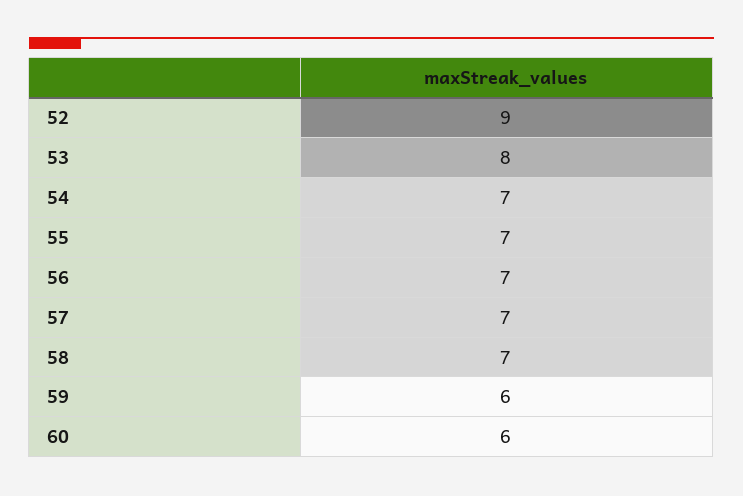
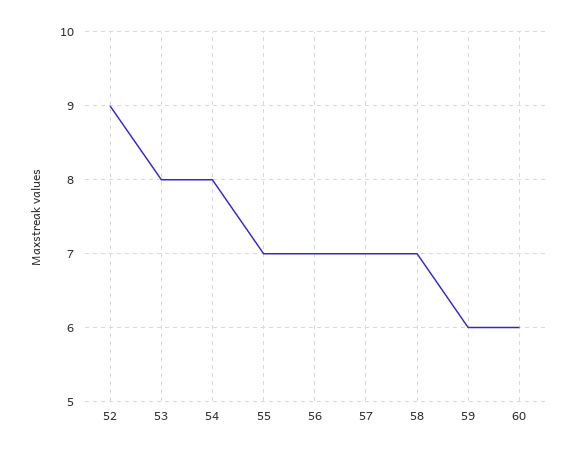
54: 7 -> 8

